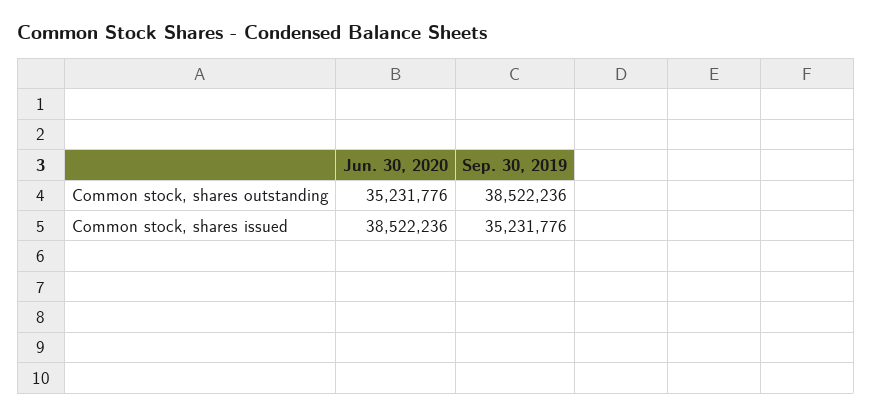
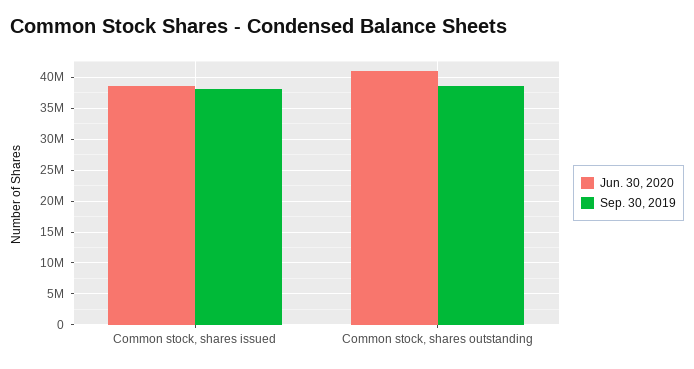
Jun. 30, 2020, Common stock, shares outstanding: 35231776 -> 41000000
Sep. 30, 2019, Common stock, shares issued: 35231776 -> 38000000

